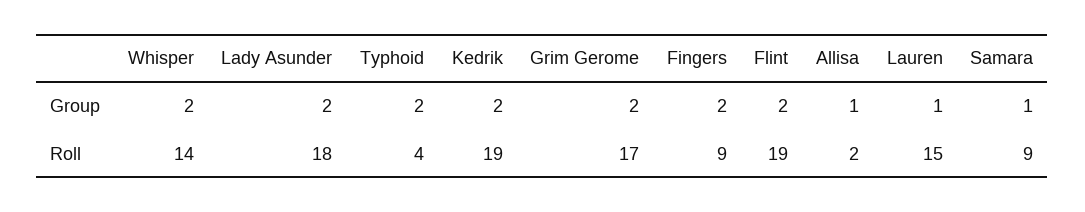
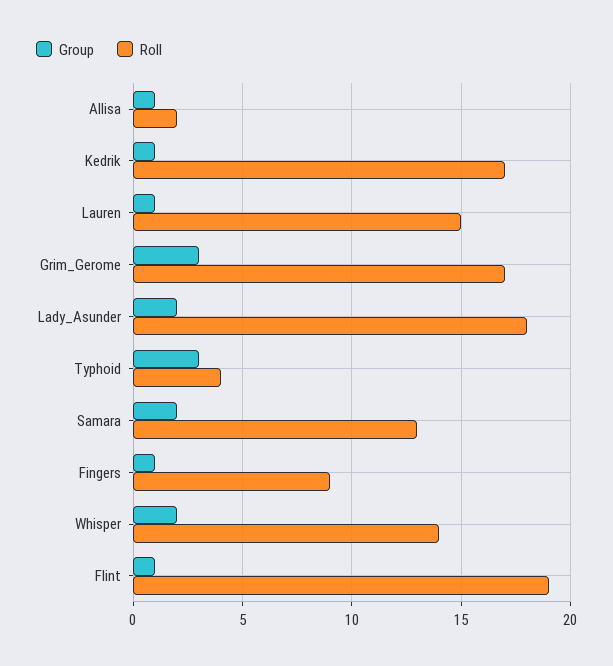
Group, Typhoid: 2 -> 3
Group, Kedrik: 2 -> 1
Group, Grim Gerome: 2 -> 3
Group, Fingers: 2 -> 1
Group, Flint: 2 -> 1
Group, Samara: 1 -> 2
Roll, Kedrik: 19 -> 17
Roll, Samara: 9 -> 13

